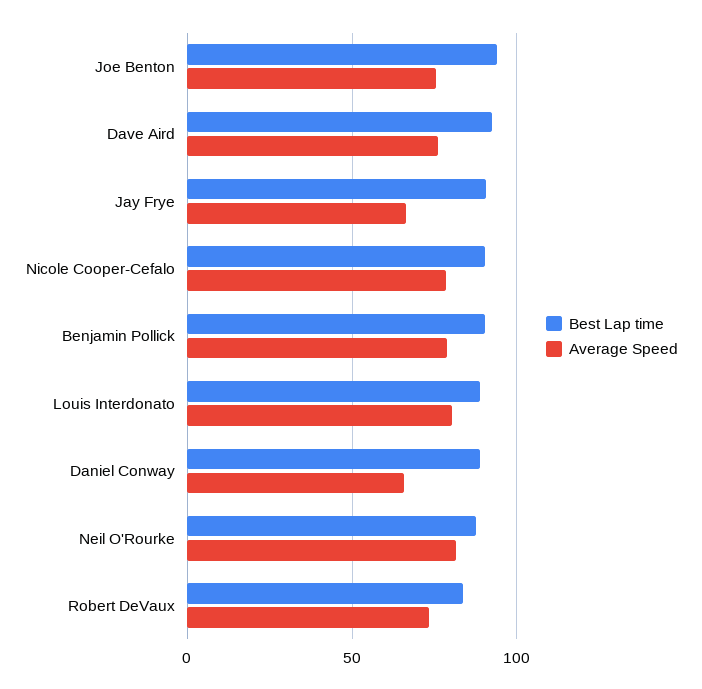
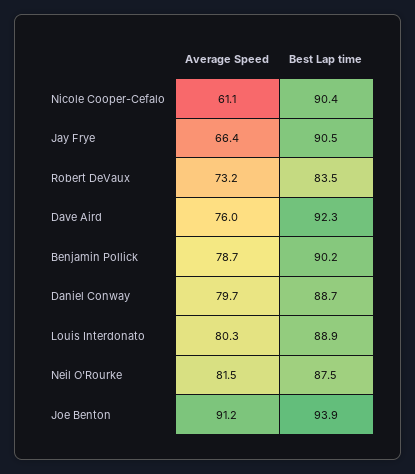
Average Speed, Joe Benton: 75 -> 91.2
Average Speed, Nicole Cooper-Cefalo: 80 -> 61.1
Average Speed, Daniel Conway: 65 -> 79.7

